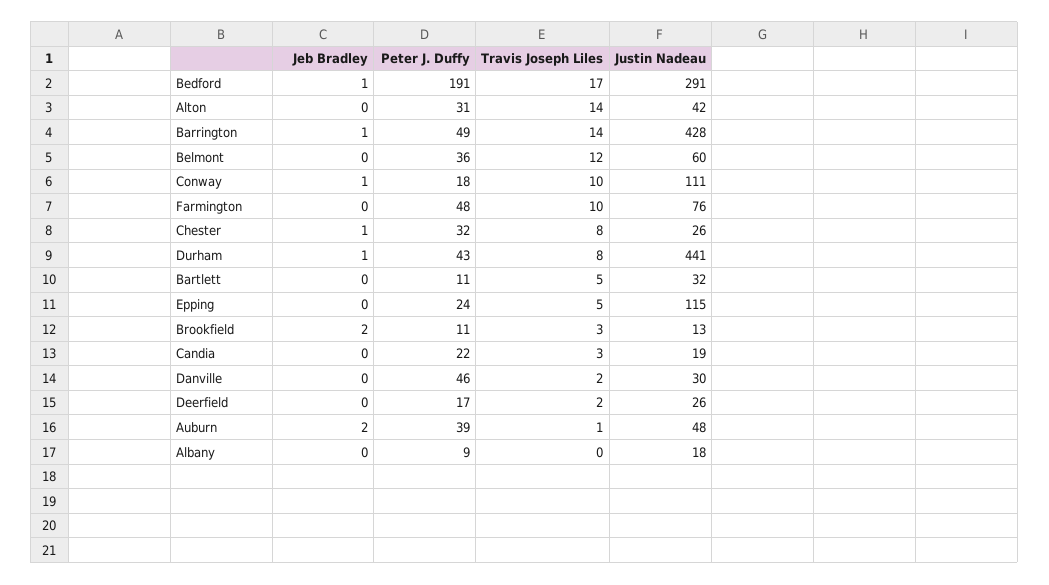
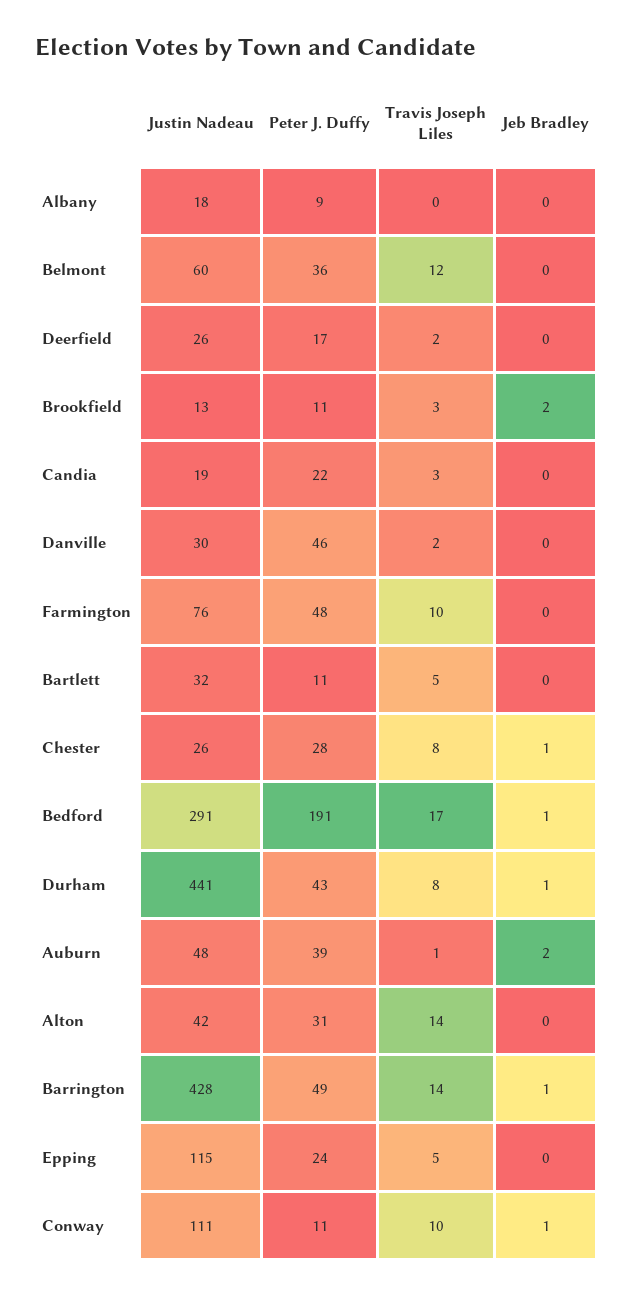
Peter J. Duffy, Conway: 18 -> 11
Peter J. Duffy, Chester: 32 -> 28

